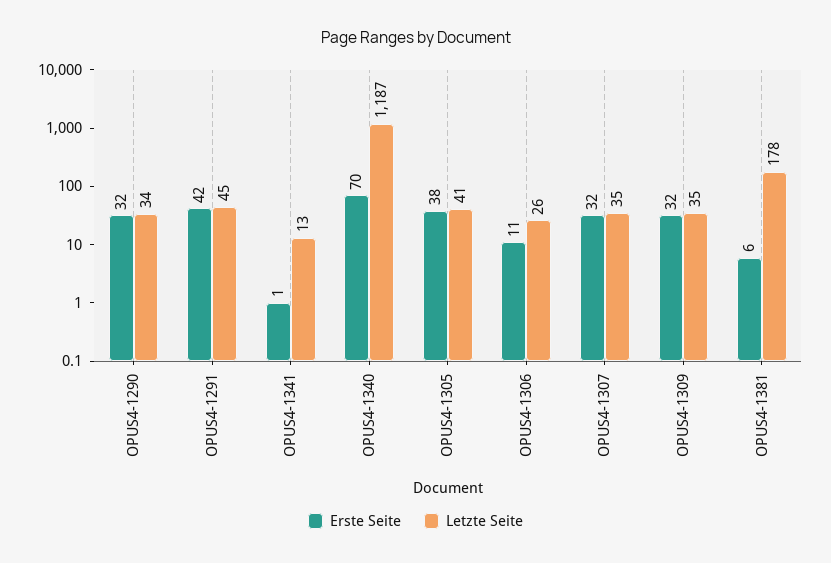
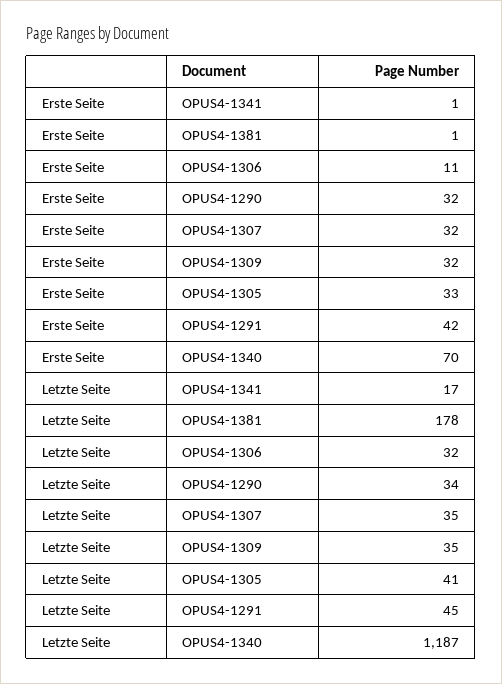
Letzte Seite, OPUS4-1341: 13 -> 17
Erste Seite, OPUS4-1305: 38 -> 33
Letzte Seite, OPUS4-1306: 26 -> 32
Erste Seite, OPUS4-1381: 6 -> 1

